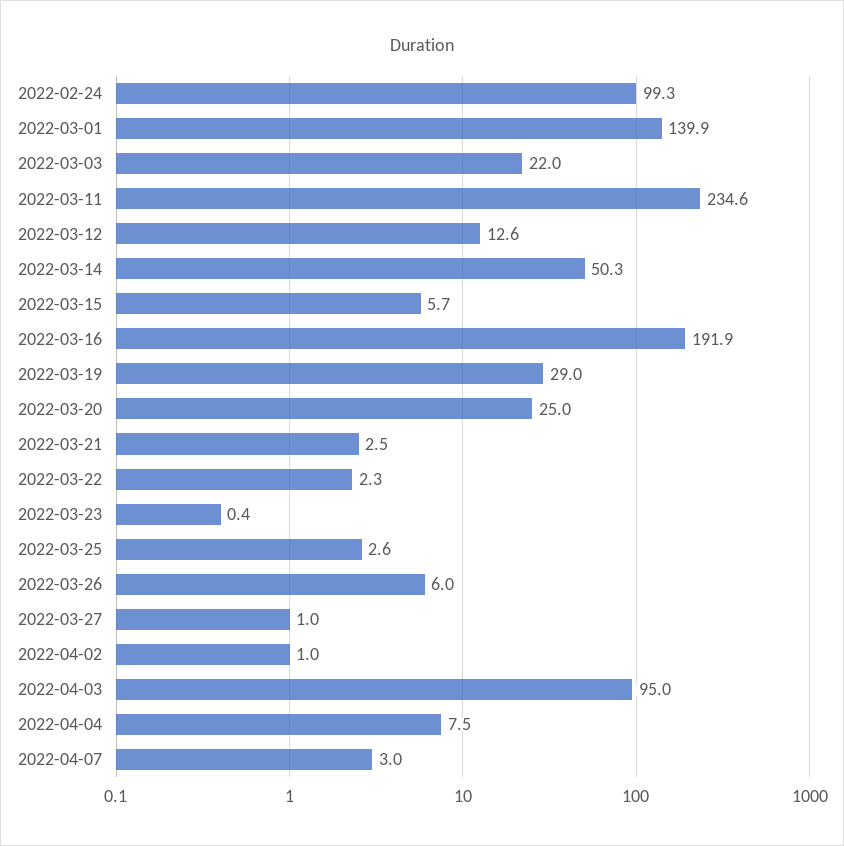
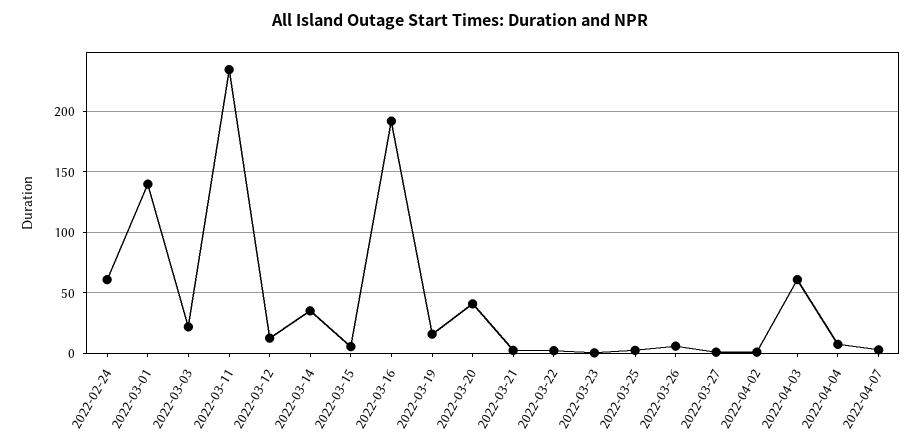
2022-02-24: 99.3 -> 60
2022-03-14: 50.3 -> 35
2022-03-19: 29 -> 15
2022-03-20: 25 -> 40
2022-04-03: 95 -> 60

